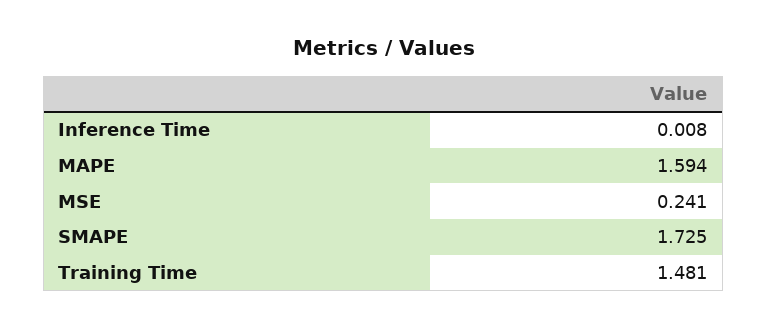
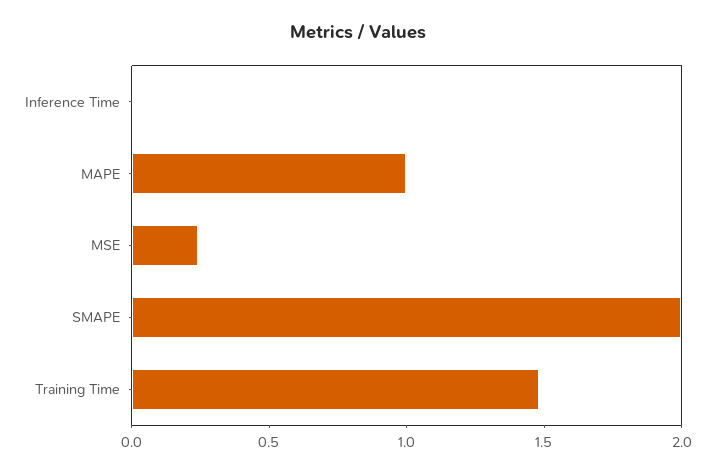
MAPE: 1.594 -> 1
SMAPE: 1.725 -> 2

